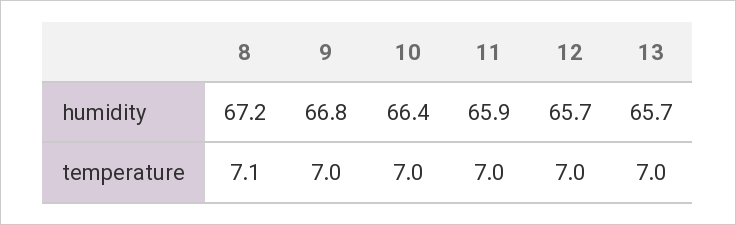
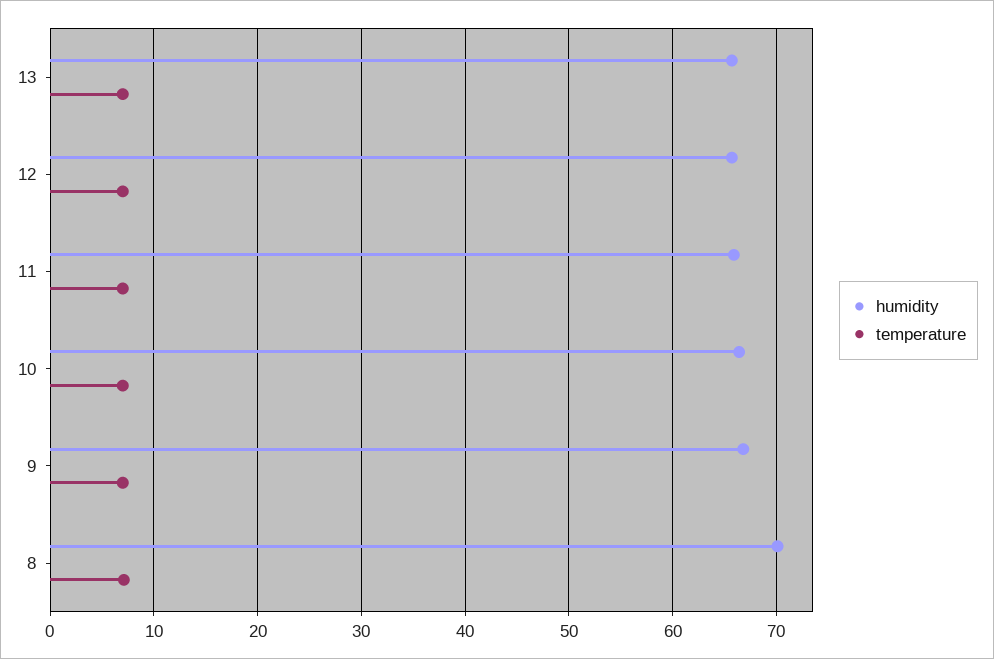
humidity, 8: 67.2 -> 70

